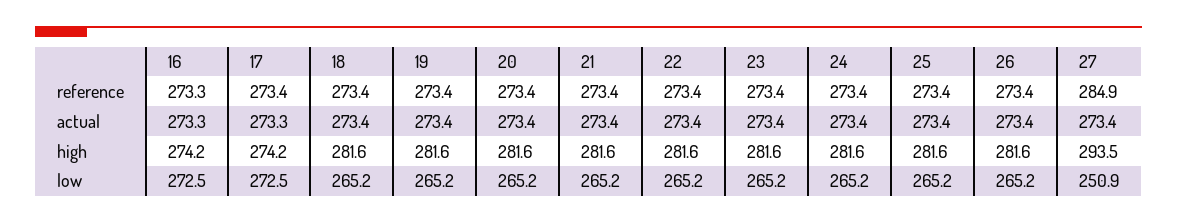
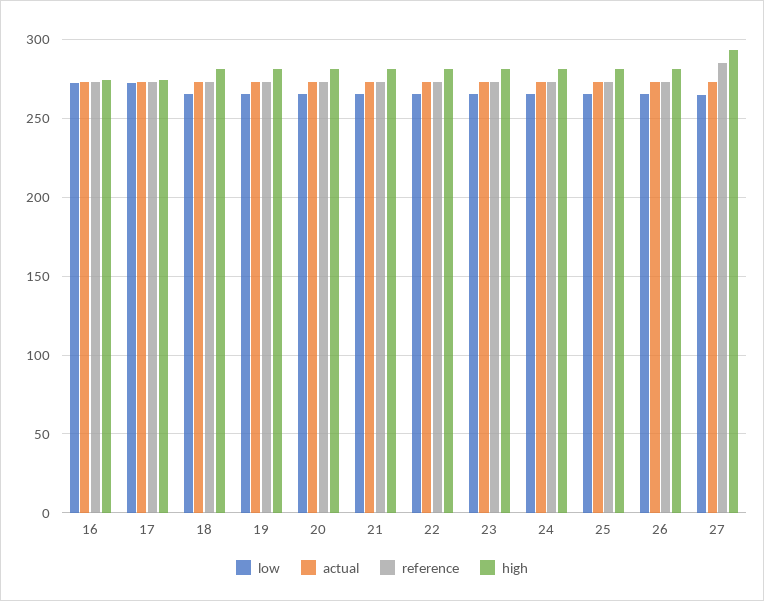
low, 27: 250.9 -> 265

